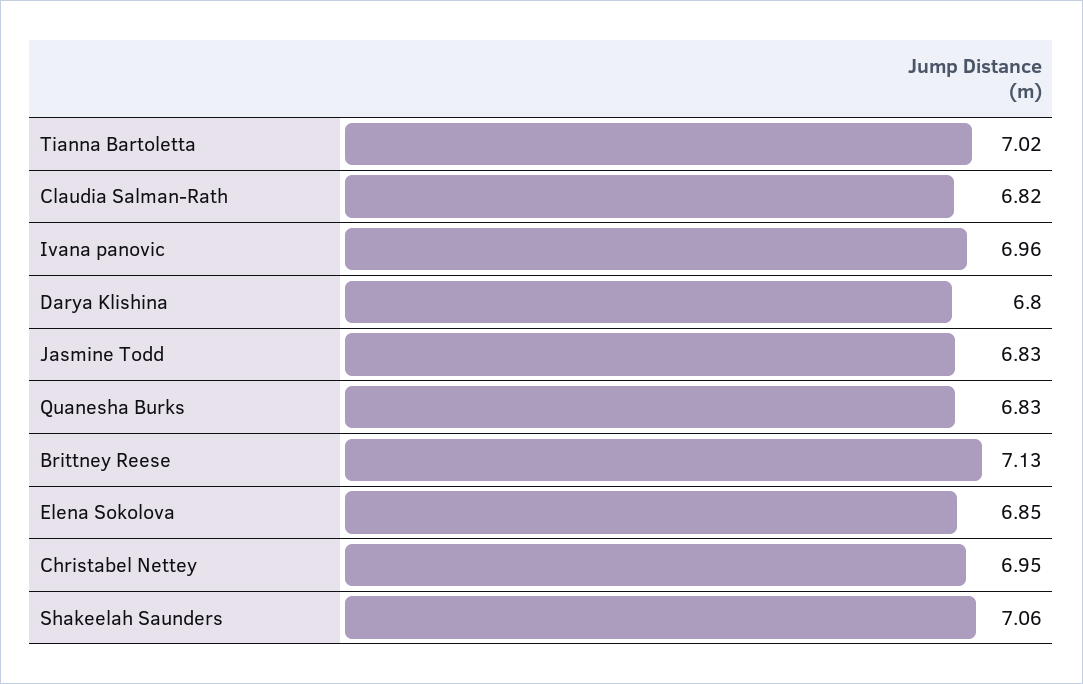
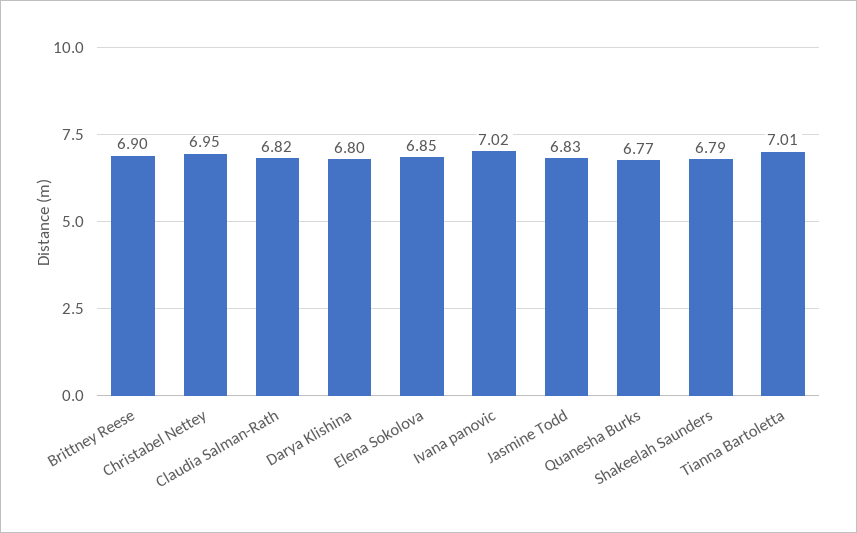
Tianna Bartoletta: 7.02 -> 7.01
Ivana panovic: 6.96 -> 7.02
Quanesha Burks: 6.83 -> 6.77
Brittney Reese: 7.13 -> 6.9
Shakeelah Saunders: 7.06 -> 6.79

